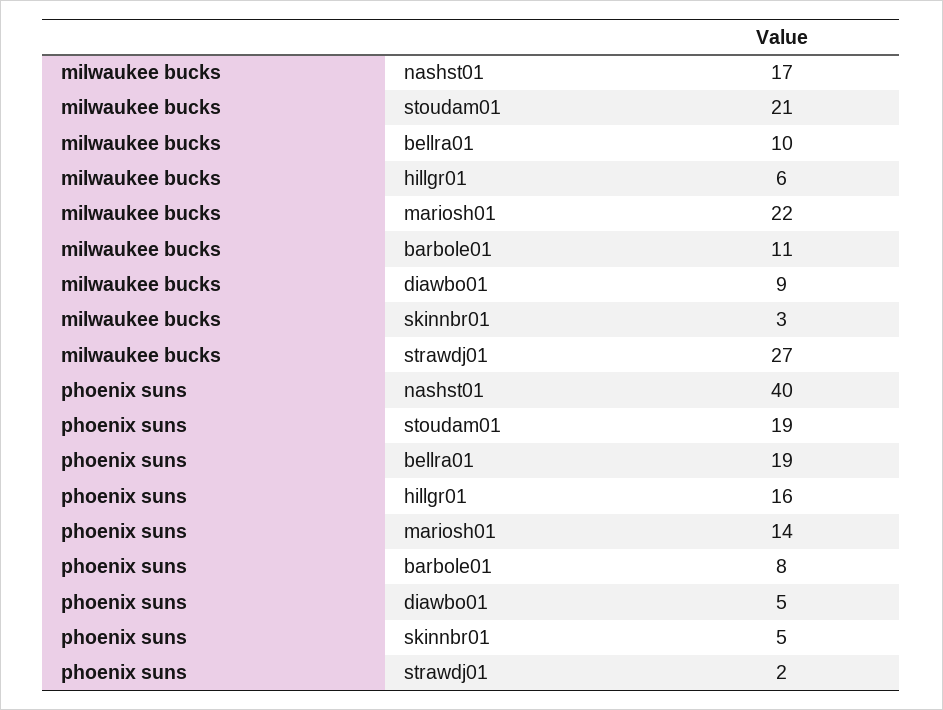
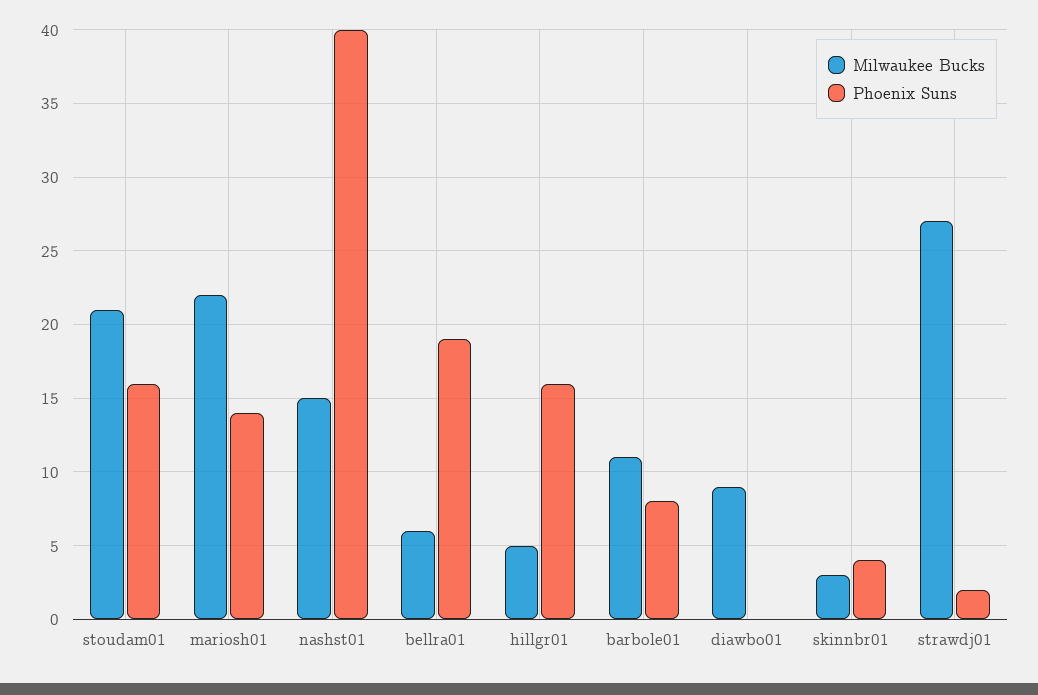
milwaukee bucks, nashst01: 17 -> 15
milwaukee bucks, bellra01: 10 -> 6
milwaukee bucks, hillgr01: 6 -> 5
phoenix suns, stoudam01: 19 -> 16
phoenix suns, diawbo01: 5 -> 0
phoenix suns, skinnbr01: 5 -> 4

